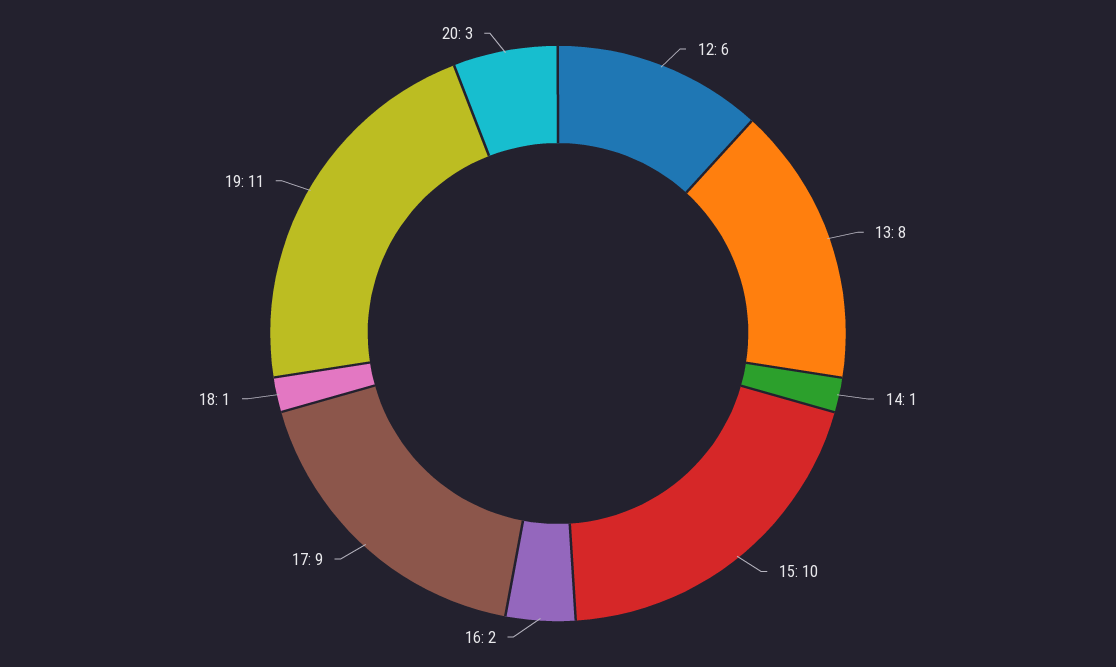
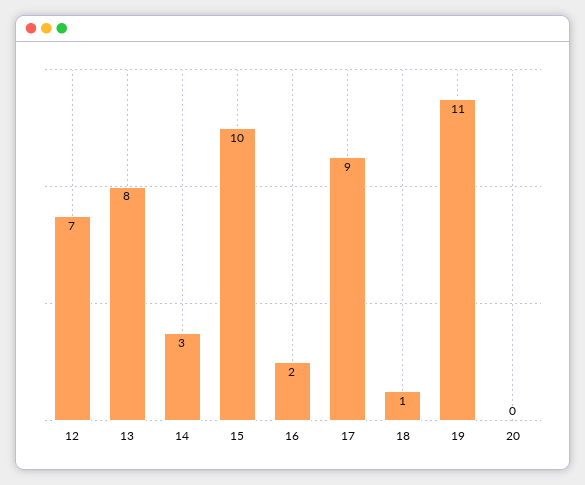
12: 6 -> 7
14: 1 -> 3
20: 3 -> 0

